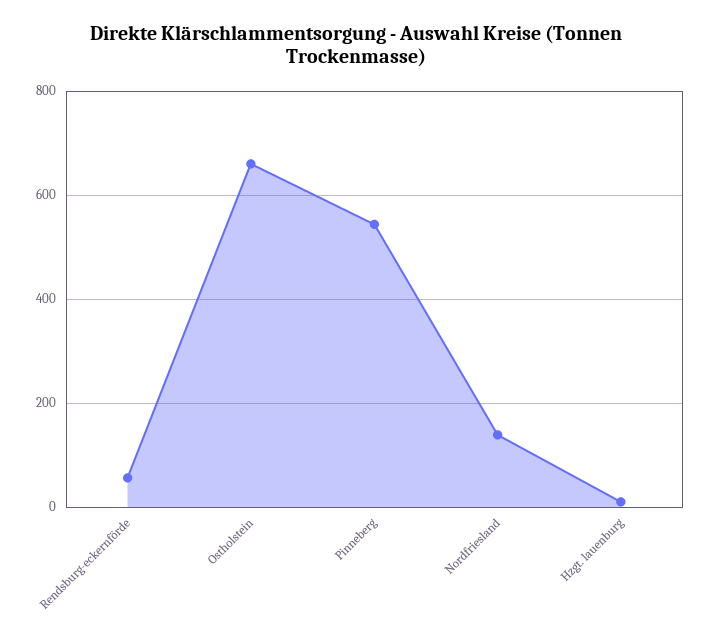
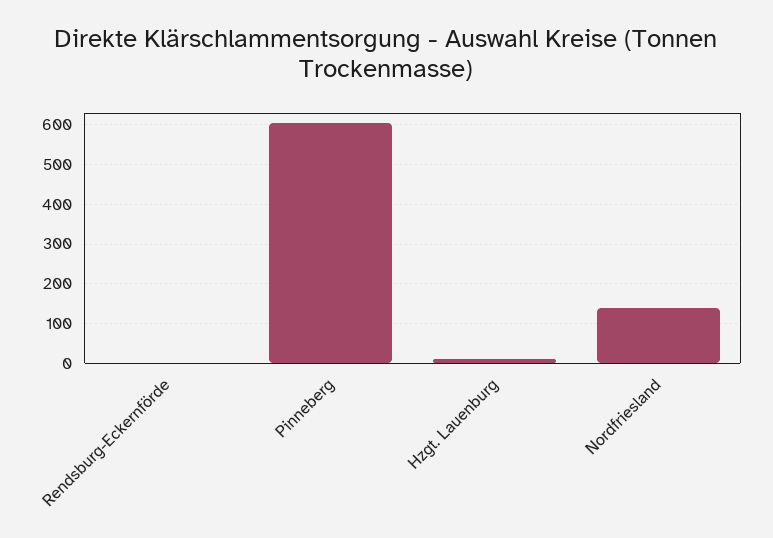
Rendsburg-eckernförde: 60 -> 0
Ostholstein: 660 -> none
Pinneberg: 540 -> 600

